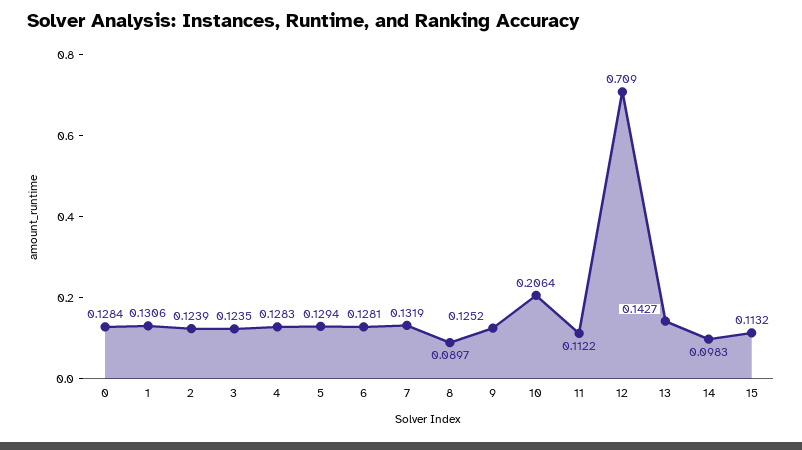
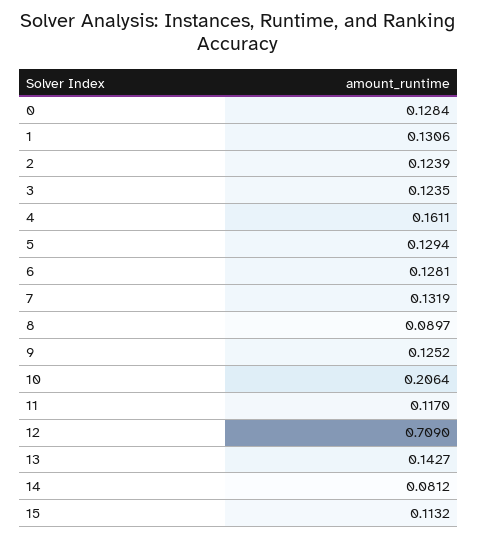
4: 0.1283 -> 0.1611
11: 0.1122 -> 0.117
14: 0.0983 -> 0.0812

